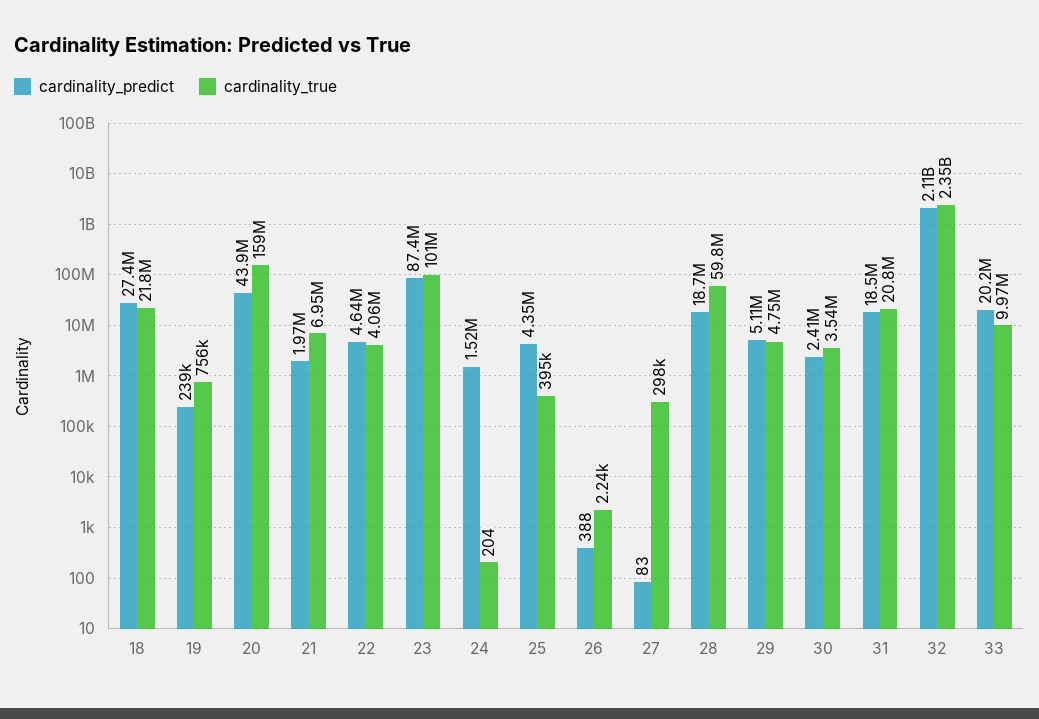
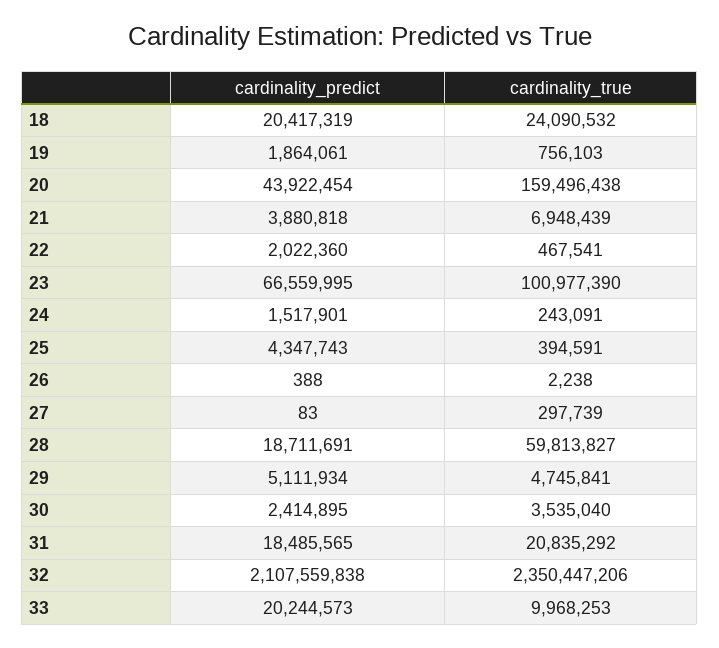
cardinality_predict, 18: 27400000 -> 20417319
cardinality_true, 18: 21800000 -> 24090532
cardinality_predict, 19: 239000 -> 1864061
cardinality_predict, 21: 1970000 -> 3880818
cardinality_predict, 22: 4640000 -> 2022360
cardinality_true, 22: 4060000 -> 467541
cardinality_predict, 23: 87400000 -> 66559995
cardinality_true, 24: 204 -> 243091

